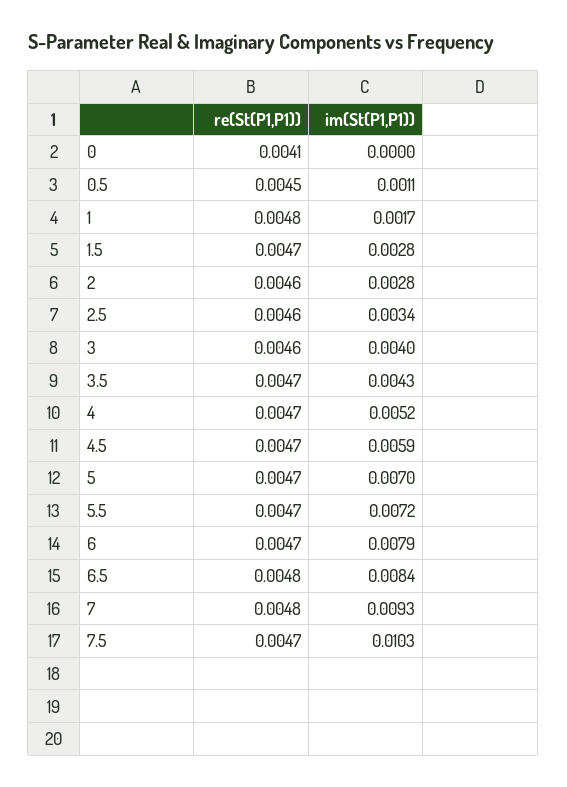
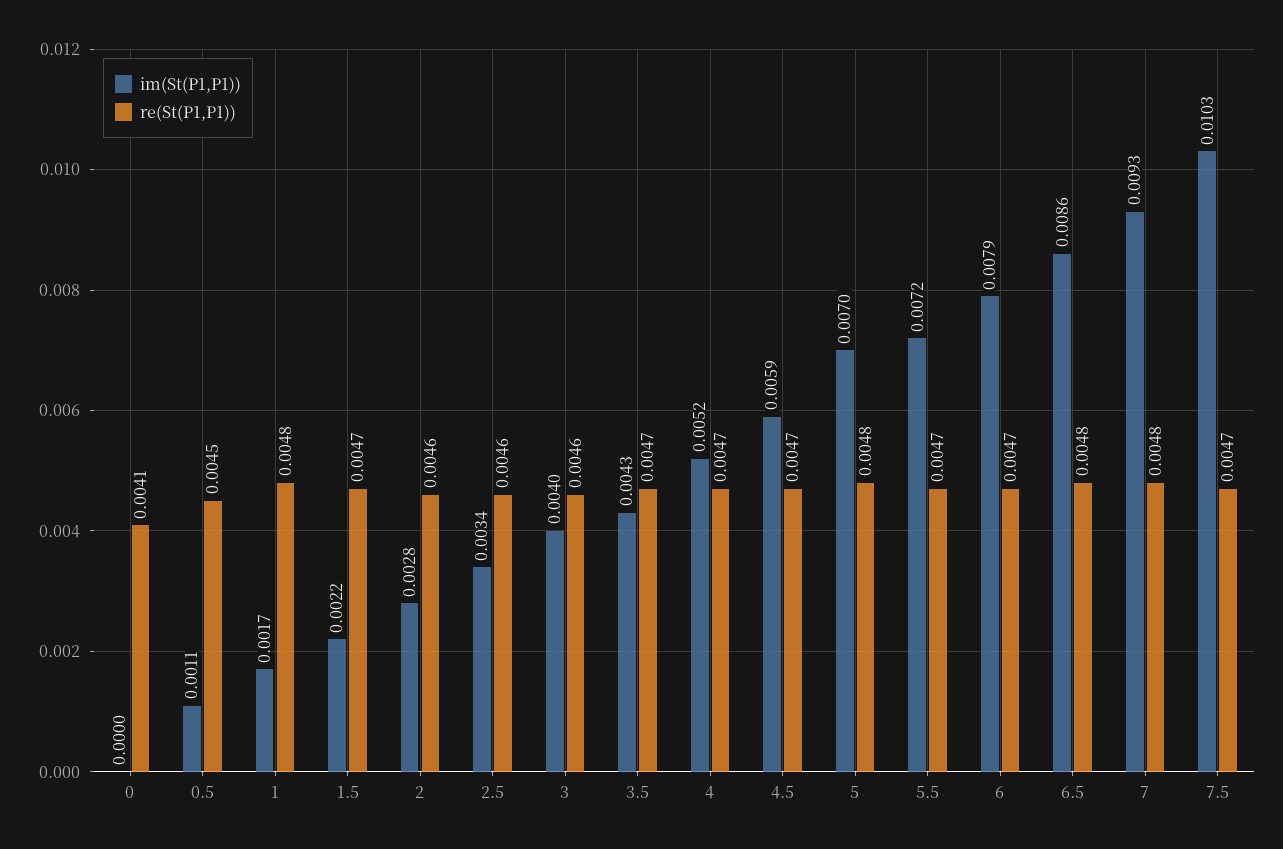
im(St(P1,P1)), 1.5: 0.0028 -> 0.0022
re(St(P1,P1)), 5: 0.0047 -> 0.0048
im(St(P1,P1)), 6.5: 0.0084 -> 0.0086

